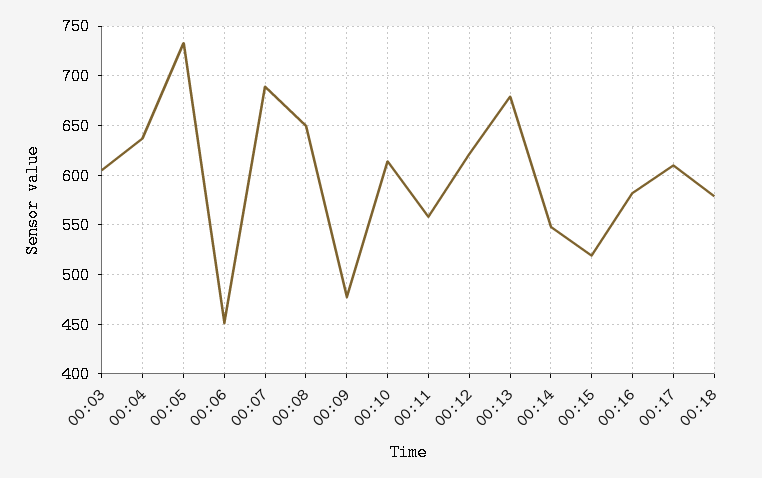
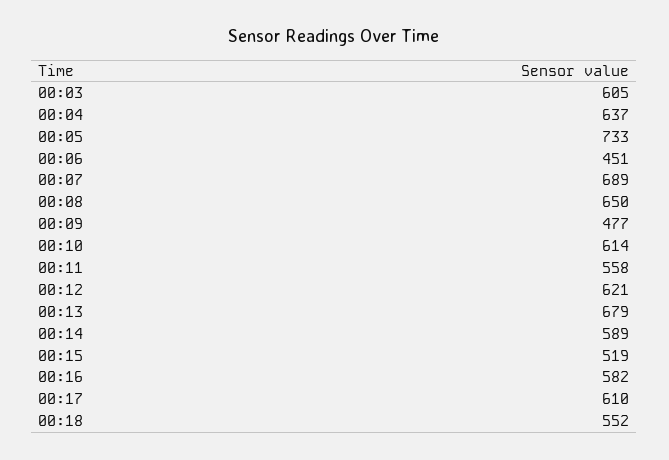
00:14: 550 -> 589
00:18: 580 -> 552

